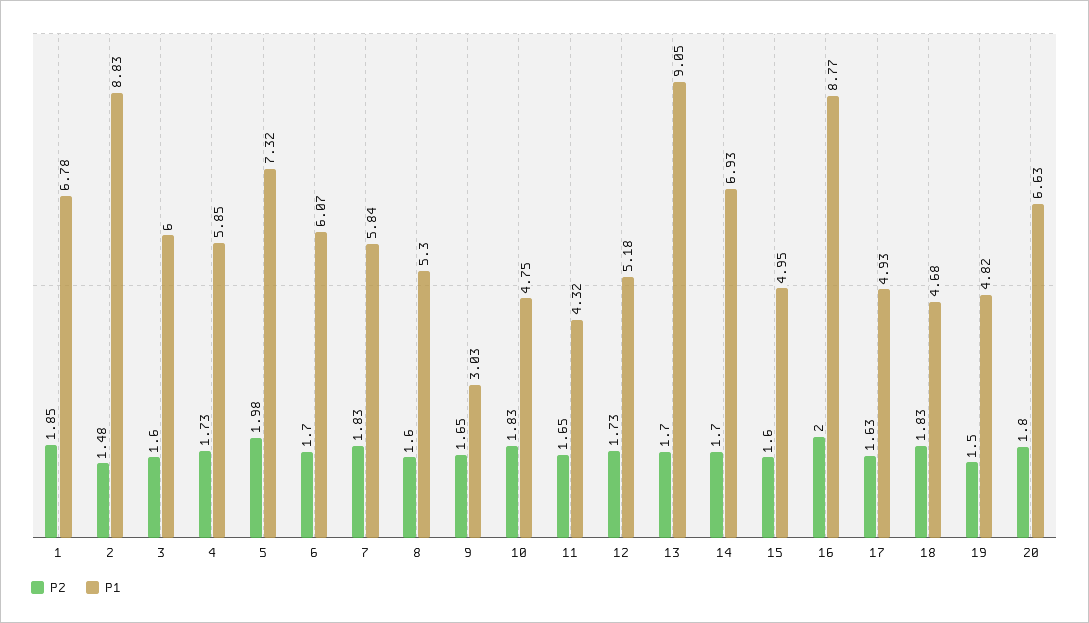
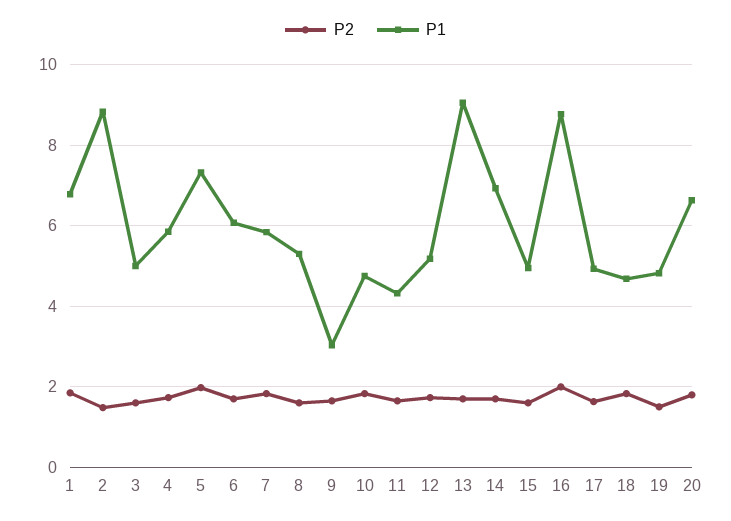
P1, 3: 6 -> 5

